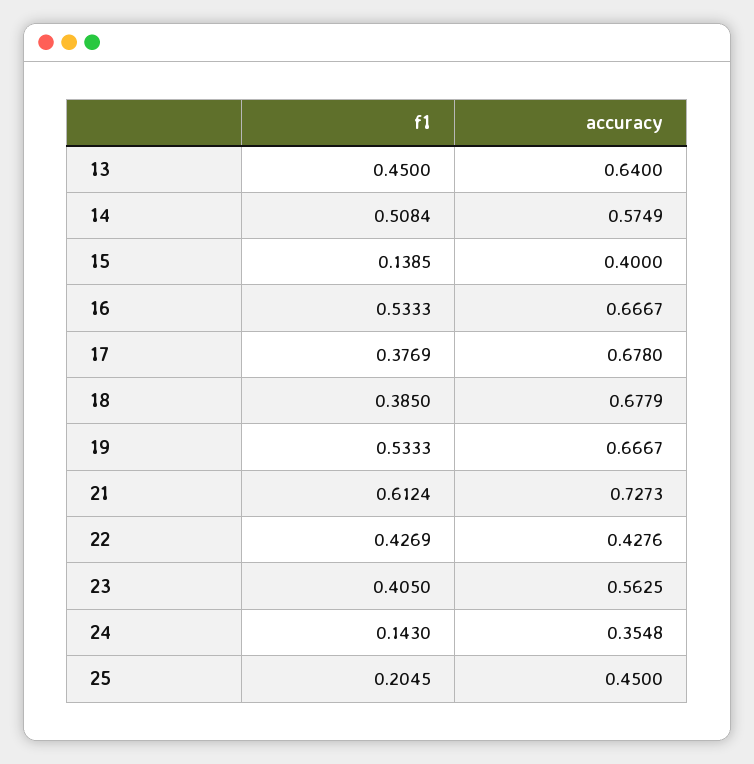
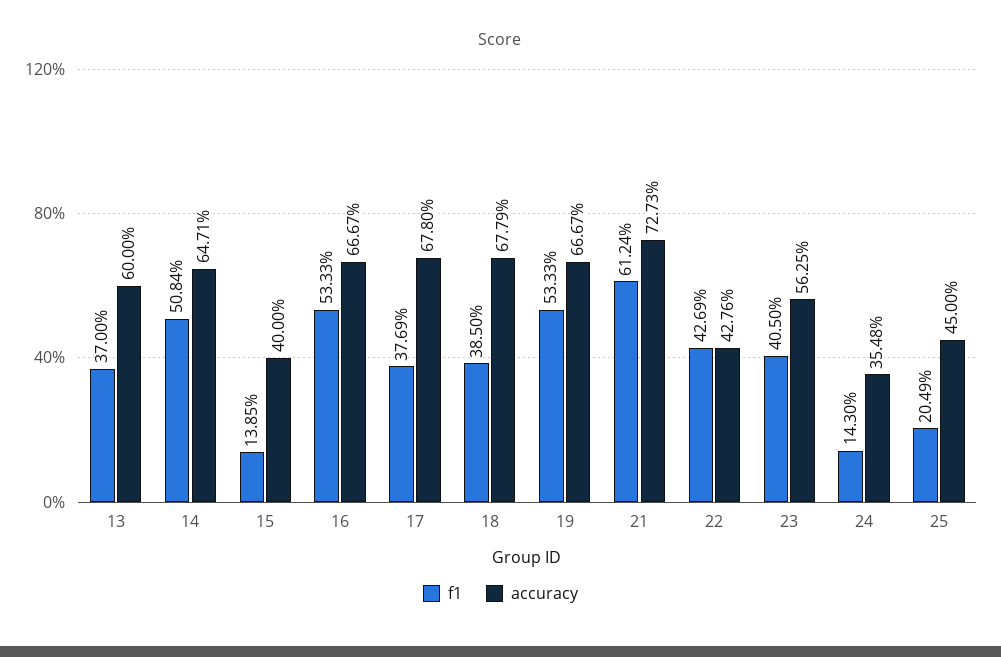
f1, 13: 0.45 -> 0.37
accuracy, 13: 0.64 -> 0.6
accuracy, 14: 0.5749 -> 0.6471
f1, 25: 0.2045 -> 0.2049

